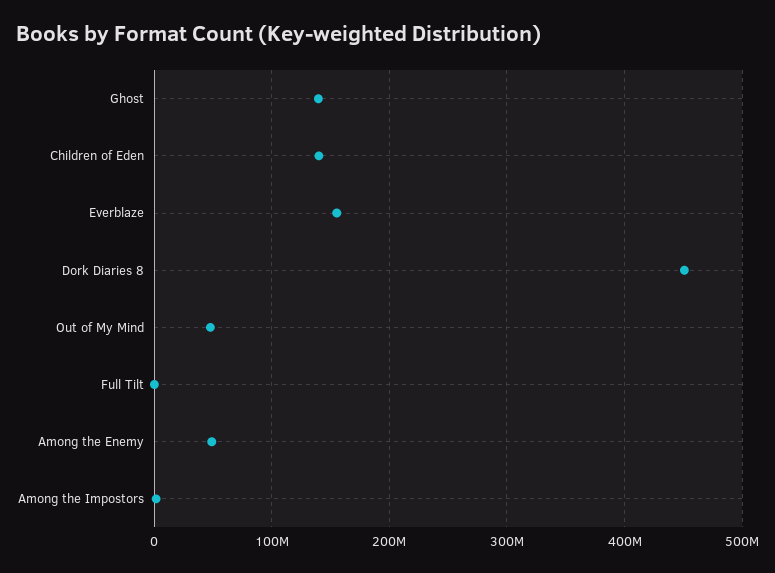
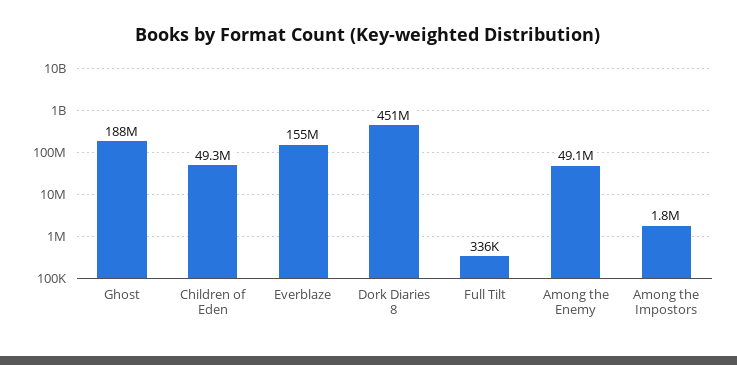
Ghost: 140000000 -> 188000000
Children of Eden: 140000000 -> 49300000
Out of My Mind: 50000000 -> none

